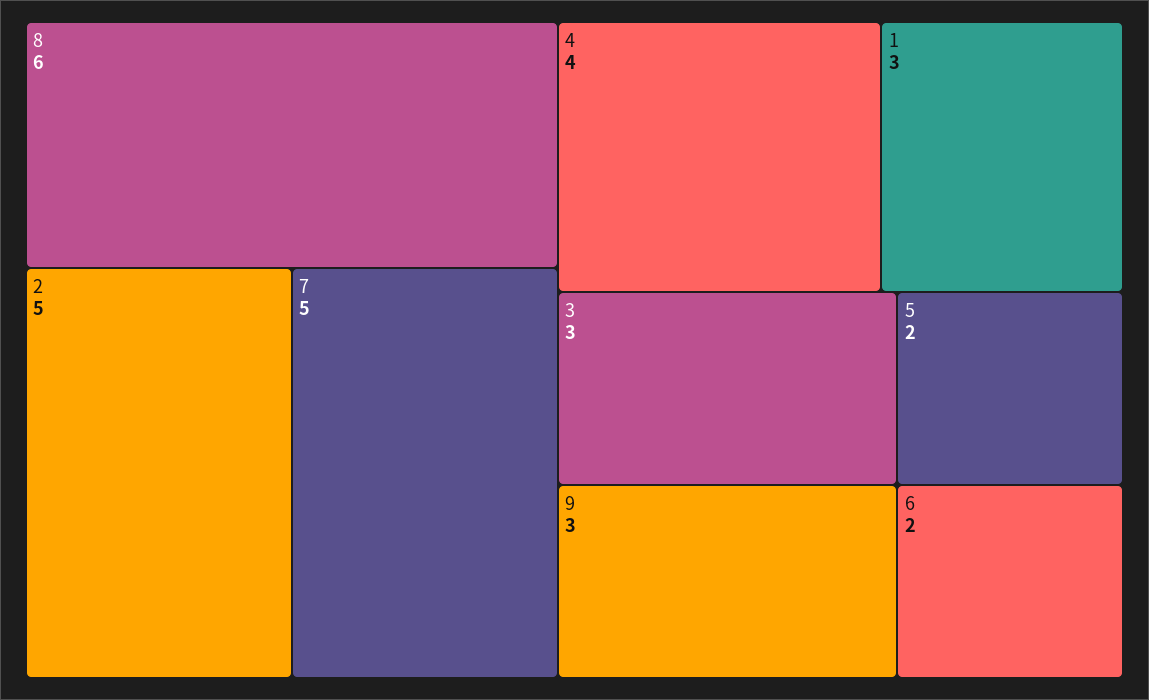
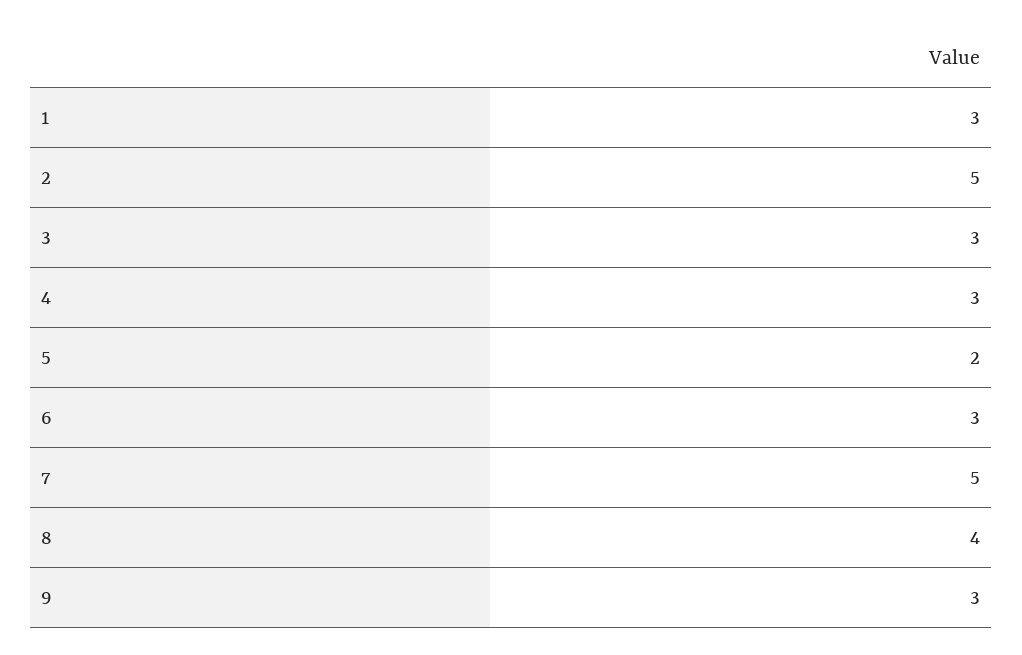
8: 6 -> 4
4: 4 -> 3
6: 2 -> 3

